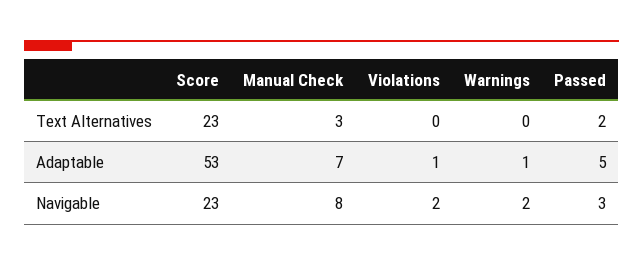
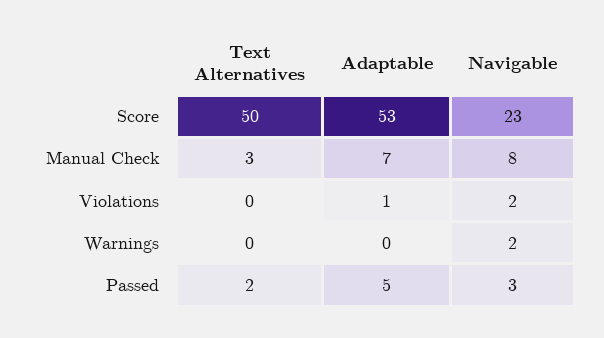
Score, Text Alternatives: 23 -> 50
Warnings, Adaptable: 1 -> 0

